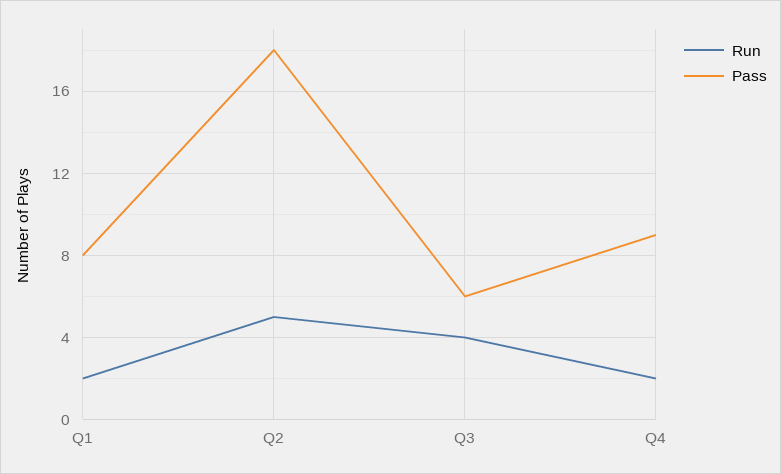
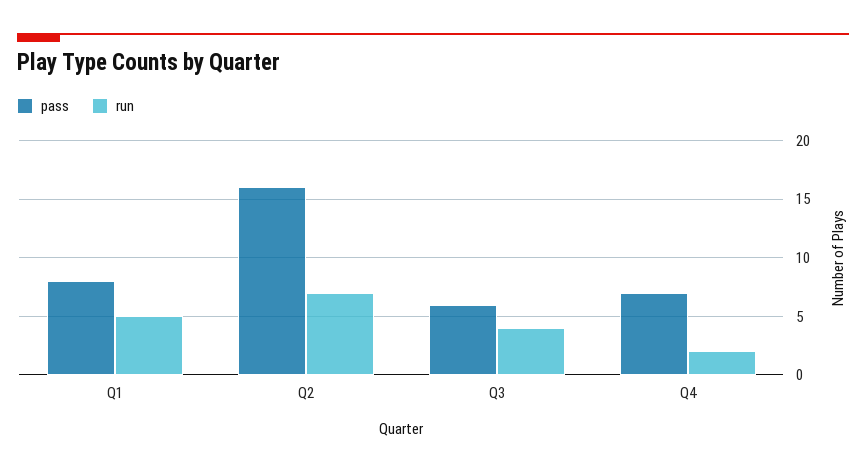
Run, Q1: 2 -> 5
Run, Q2: 5 -> 7
Pass, Q2: 18 -> 16
Pass, Q4: 9 -> 7

